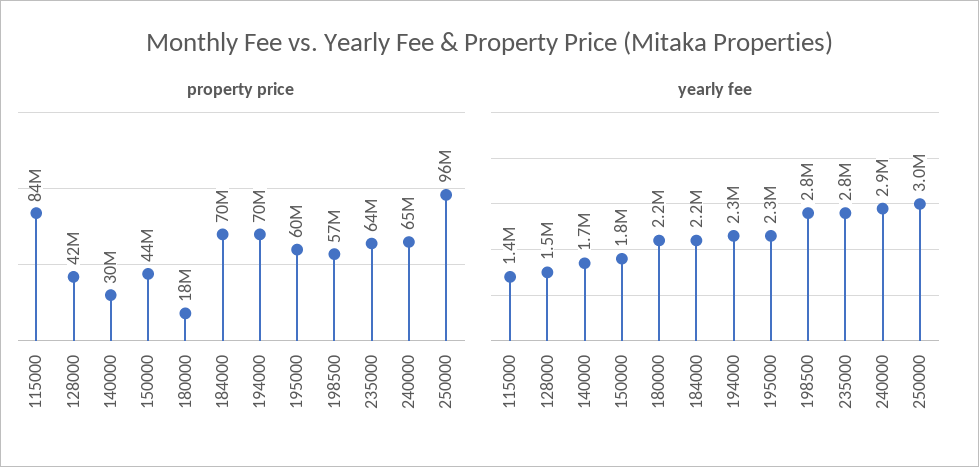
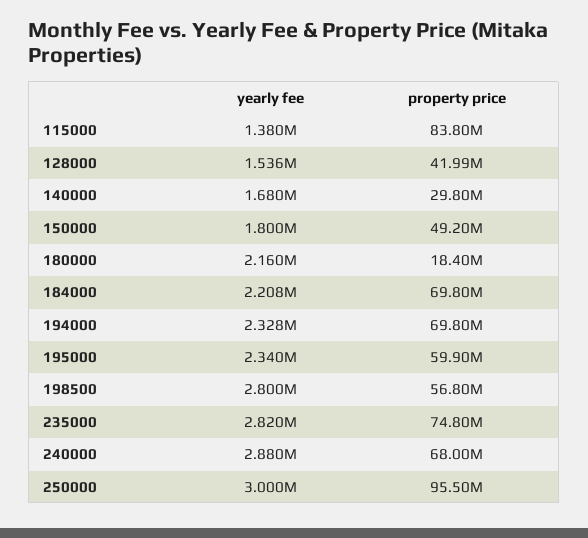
property price, 150000: 44000000 -> 49200000
property price, 235000: 64000000 -> 74800000
property price, 240000: 65000000 -> 68000000

